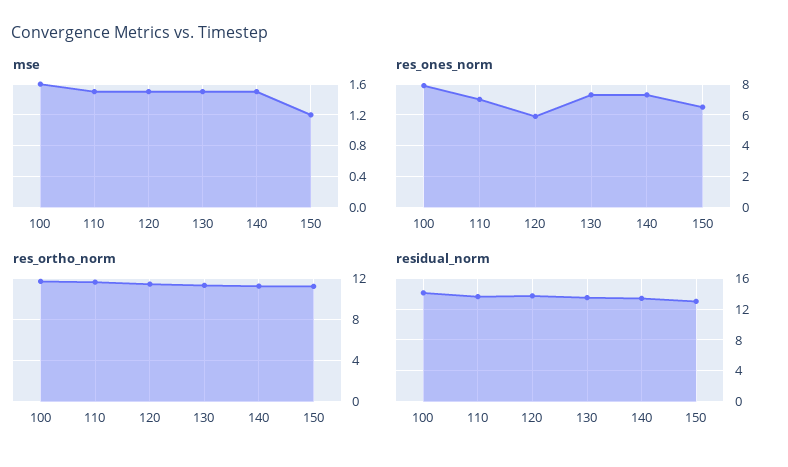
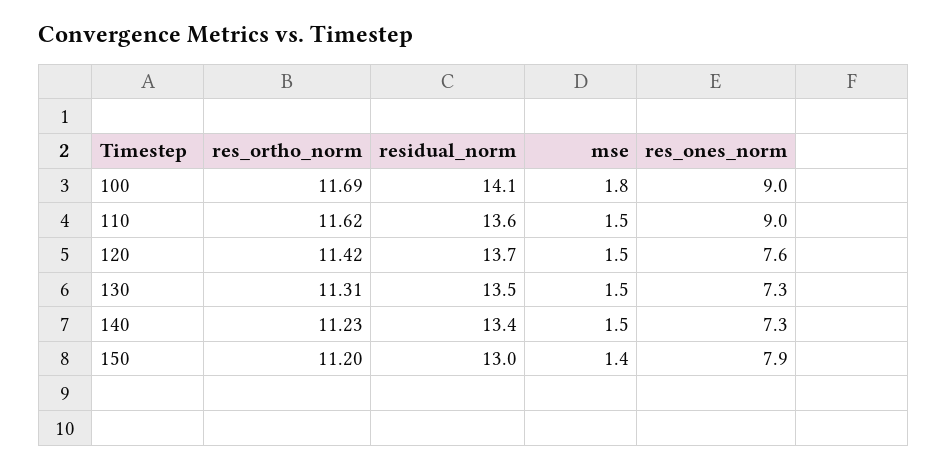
mse, 100: 1.6 -> 1.8
mse, 150: 1.2 -> 1.4
res_ones_norm, 100: 8 -> 9
res_ones_norm, 110: 7 -> 9
res_ones_norm, 120: 6 -> 7.6
res_ones_norm, 150: 6.5 -> 7.9

